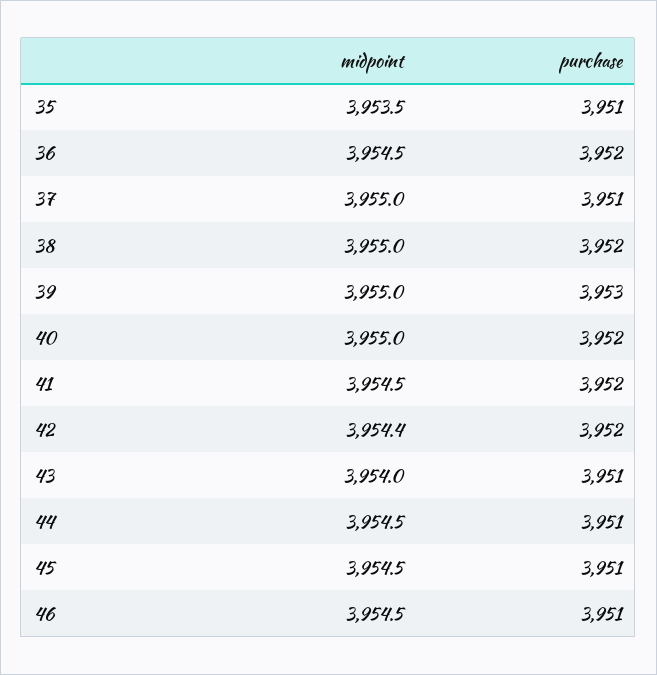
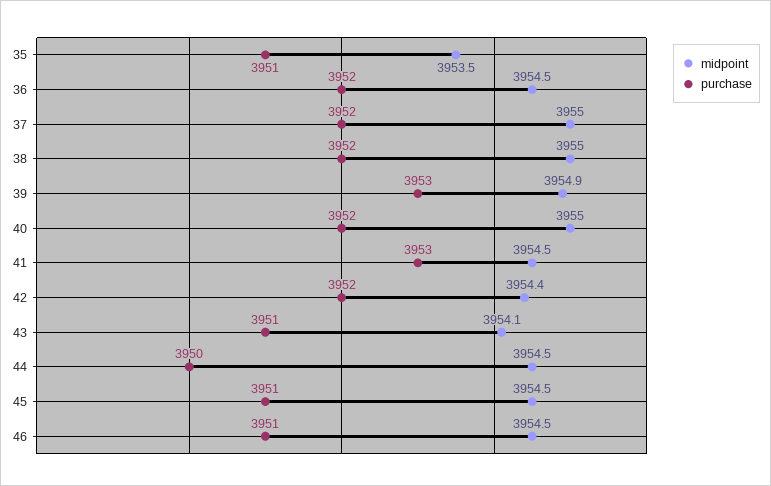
purchase, 37: 3951 -> 3952
midpoint, 39: 3955 -> 3954.9
purchase, 41: 3952 -> 3953
midpoint, 43: 3954 -> 3954.1
purchase, 44: 3951 -> 3950

